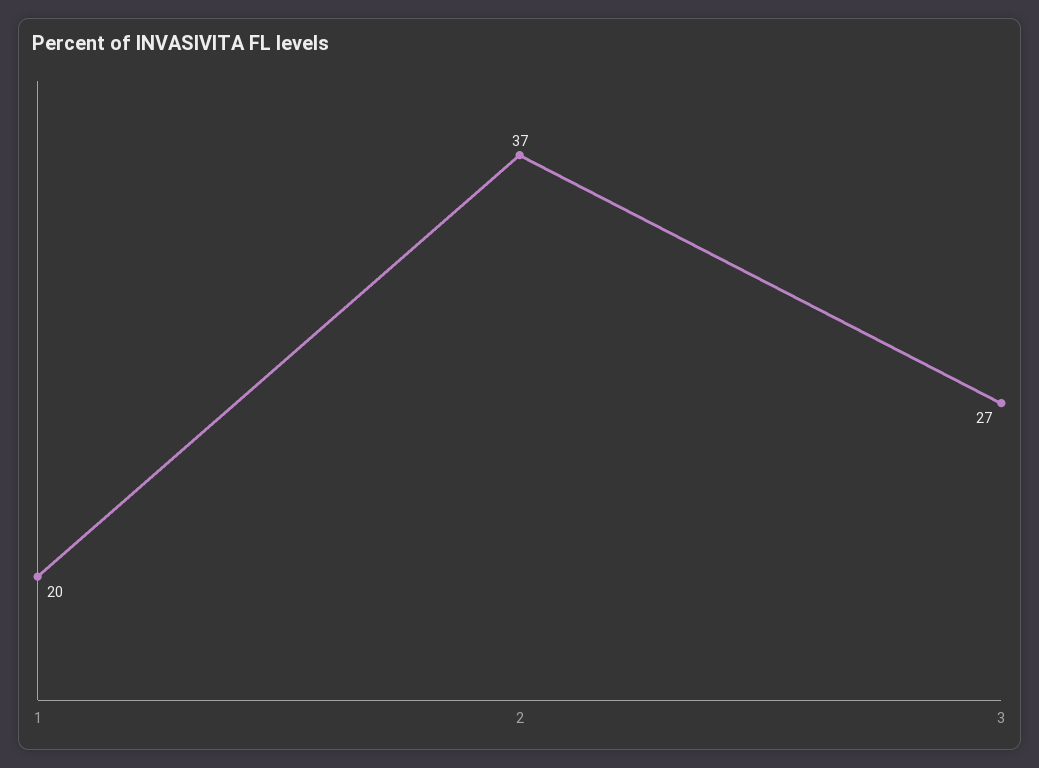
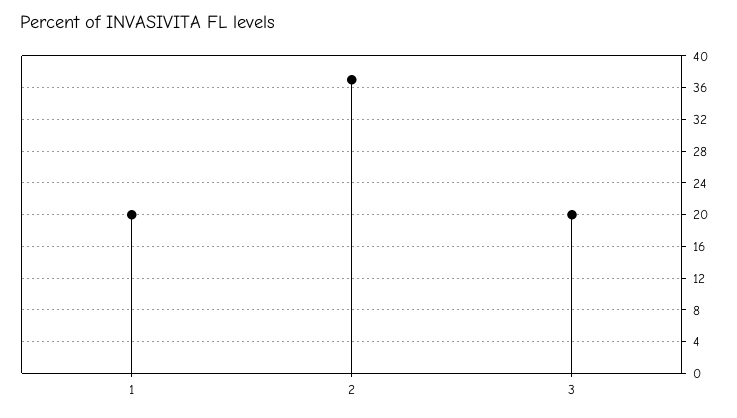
3: 27 -> 20

